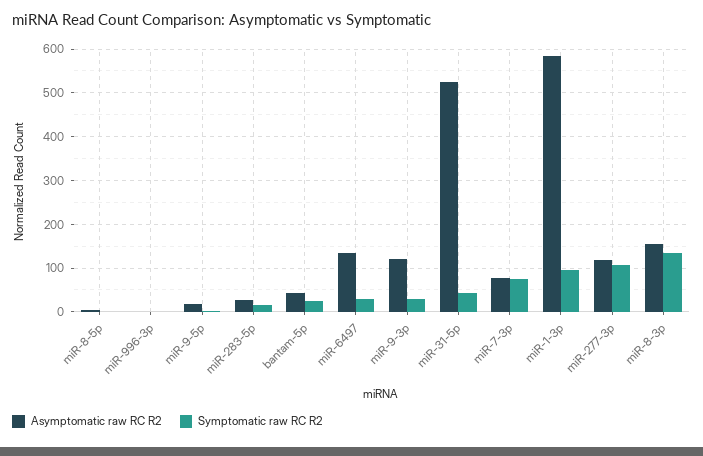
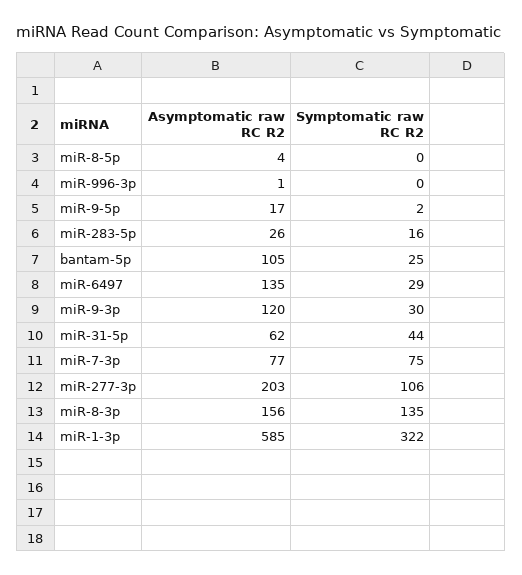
Asymptomatic raw RC R2, bantam-5p: 40 -> 105
Asymptomatic raw RC R2, miR-31-5p: 520 -> 62
Symptomatic raw RC R2, miR-1-3p: 100 -> 322
Asymptomatic raw RC R2, miR-277-3p: 120 -> 203

